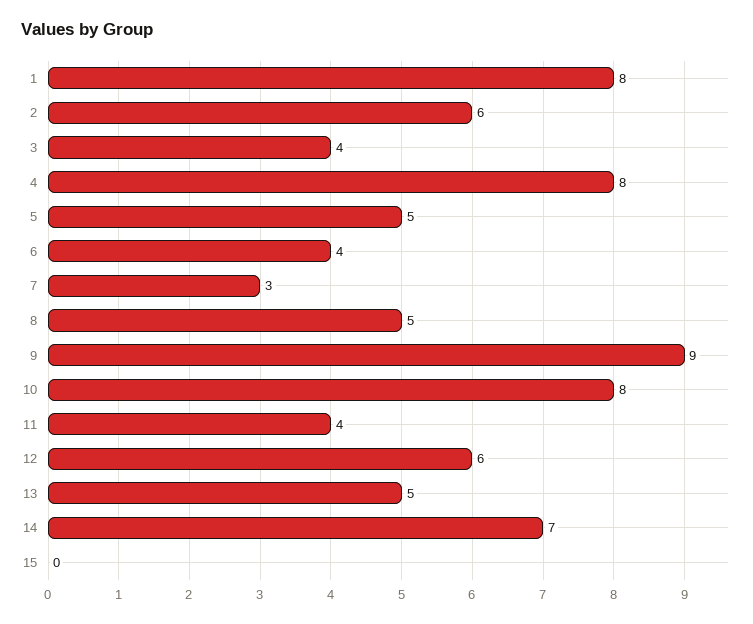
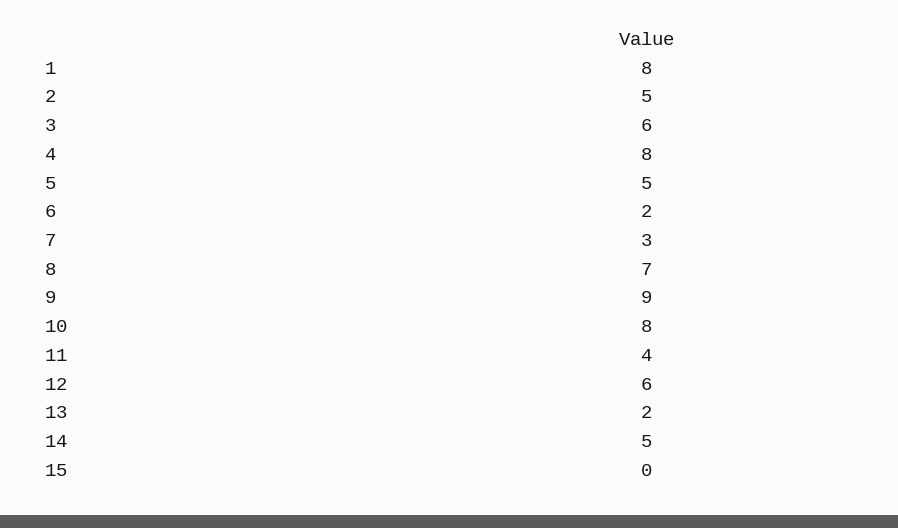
2: 6 -> 5
3: 4 -> 6
6: 4 -> 2
8: 5 -> 7
13: 5 -> 2
14: 7 -> 5

